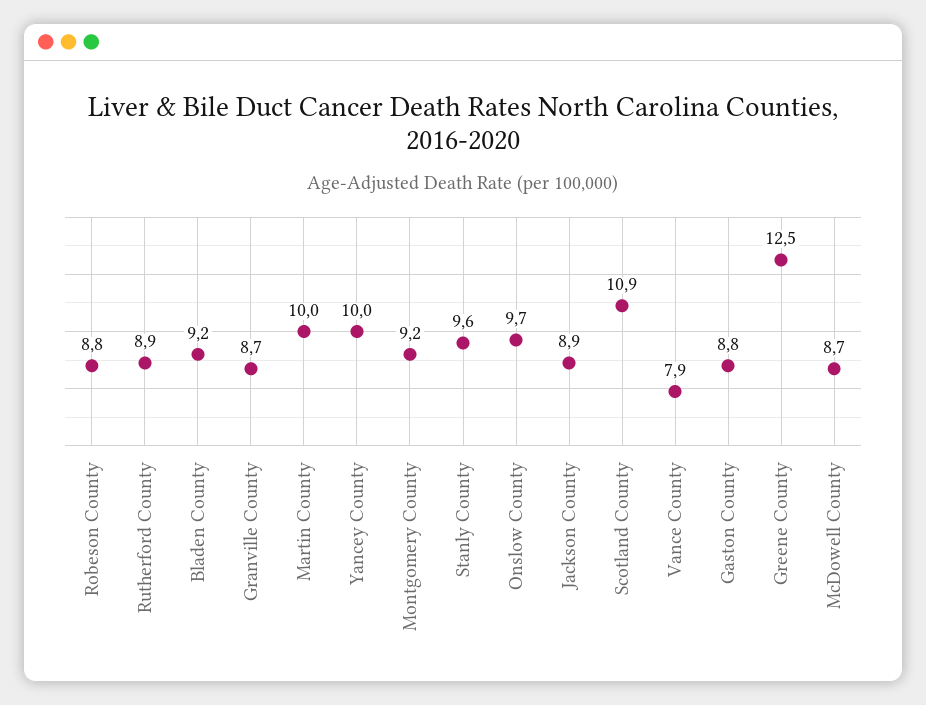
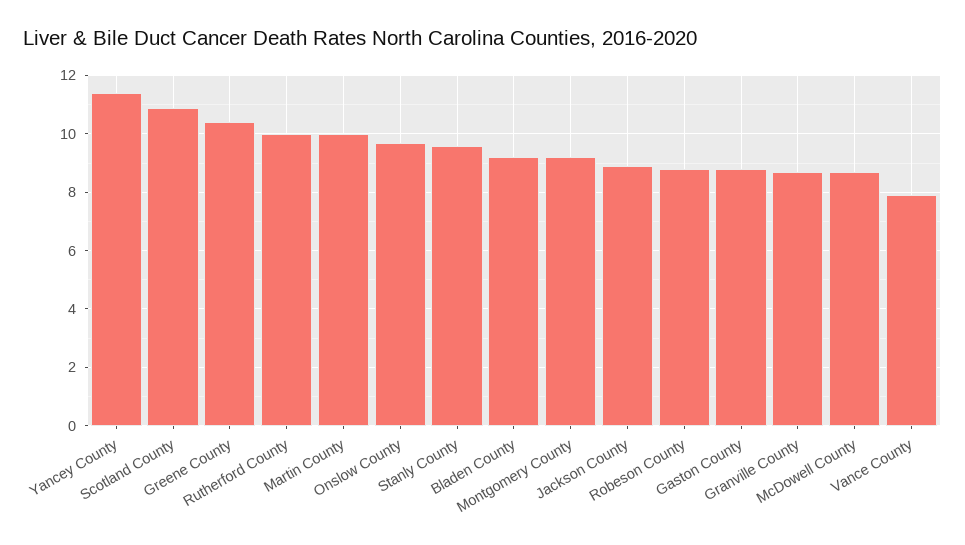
Rutherford County: 8.9 -> 10
Yancey County: 10 -> 11.5
Greene County: 12.5 -> 10.5

